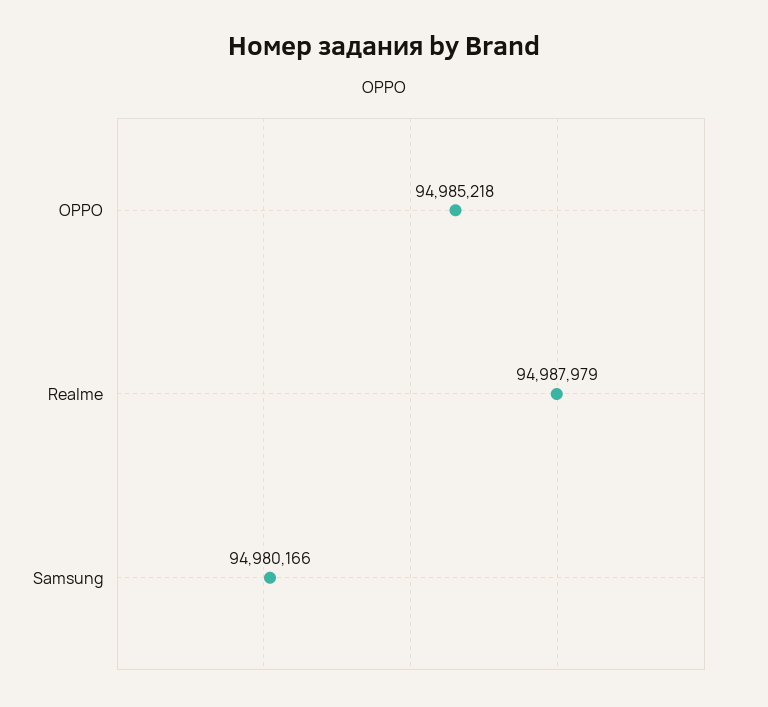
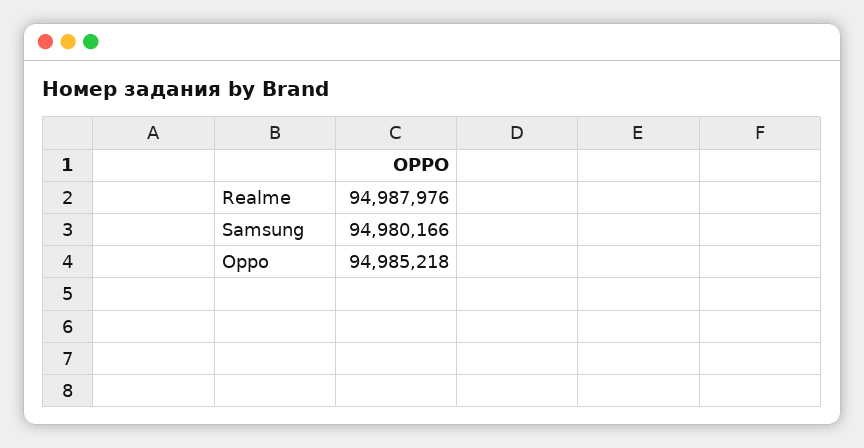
Realme: 94987979 -> 94987976

